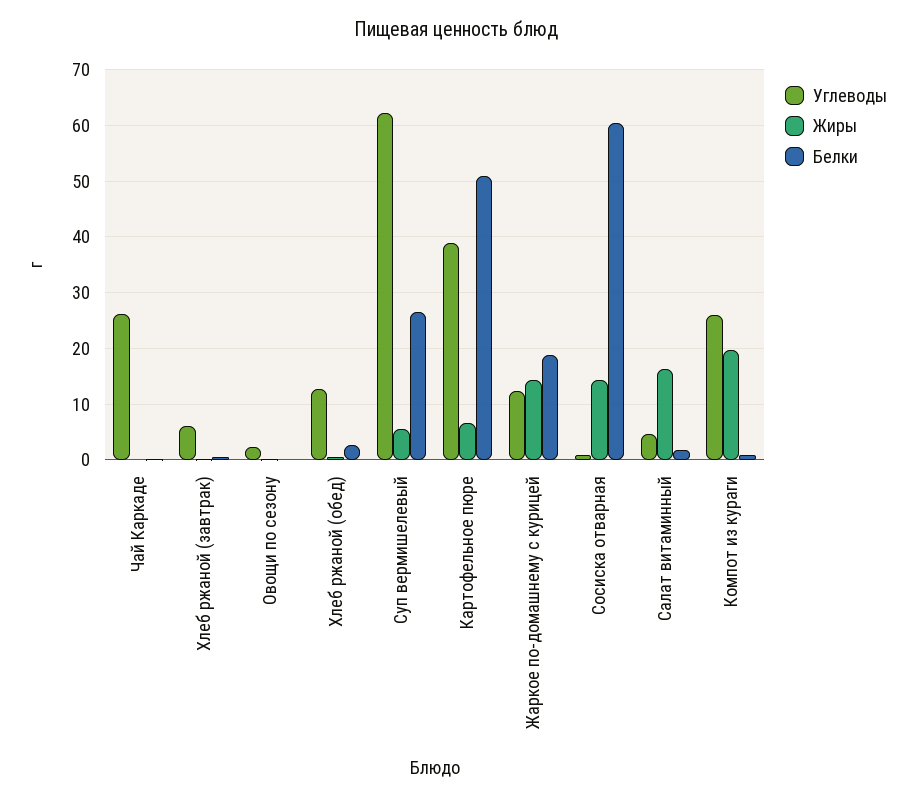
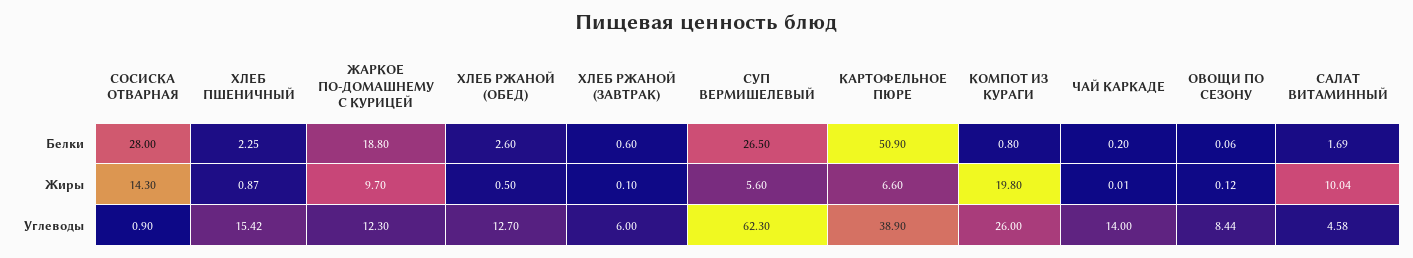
Углеводы, Чай Каркаде: 26 -> 14
Углеводы, Овощи по сезону: 2 -> 8.44
Жиры, Жаркое по-домашнему с курицей: 14 -> 9.7
Белки, Сосиска отварная: 60 -> 28
Жиры, Салат витаминный: 16 -> 10.04
Белки, ХЛЕБ ПШЕНИЧНЫЙ: none -> 2.25
Жиры, ХЛЕБ ПШЕНИЧНЫЙ: none -> 0.87
Углеводы, ХЛЕБ ПШЕНИЧНЫЙ: none -> 15.42

